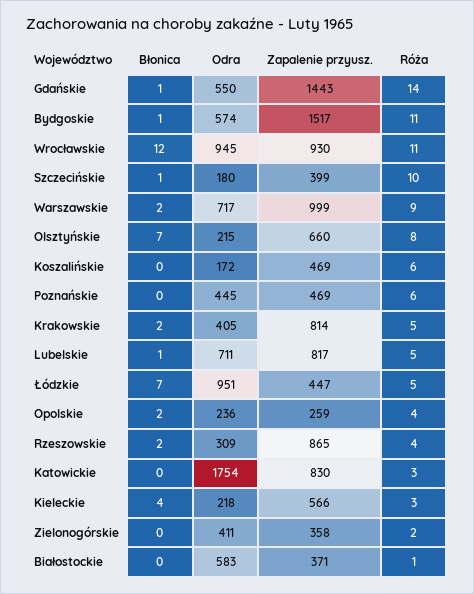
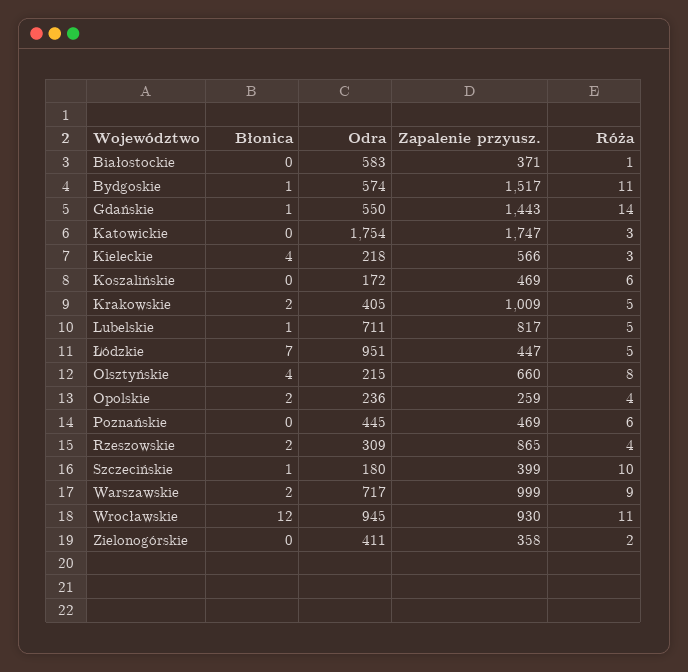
Błonica, Olsztyńskie: 7 -> 4
Zapalenie przyusz., Krakowskie: 814 -> 1009
Zapalenie przyusz., Katowickie: 830 -> 1747

